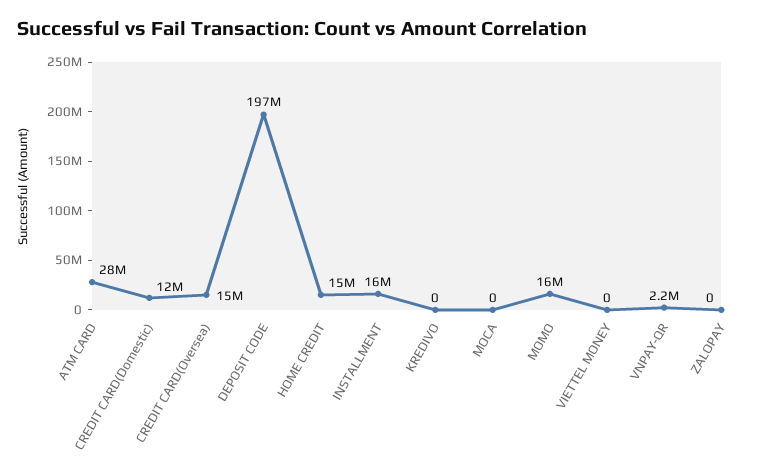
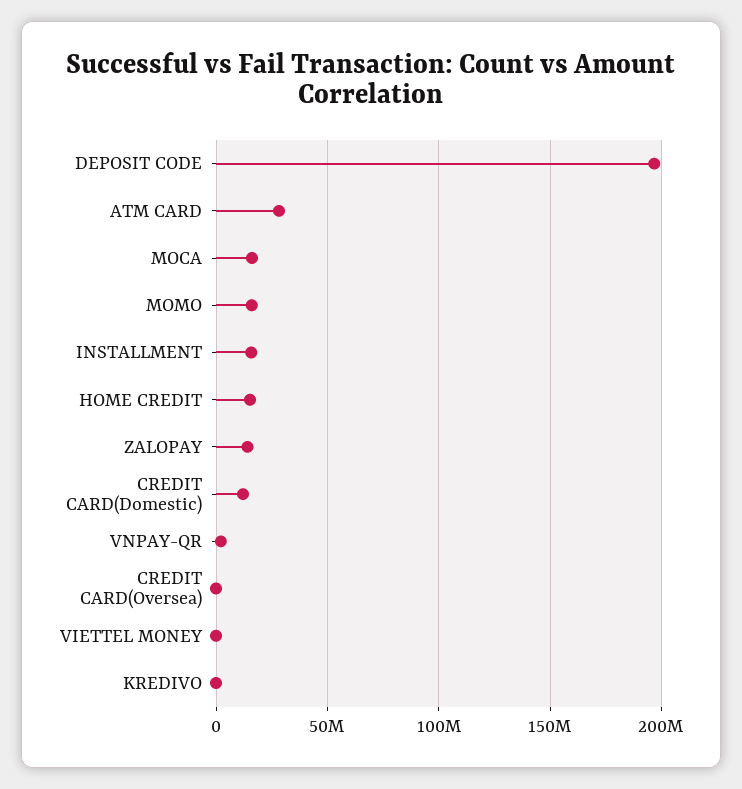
CREDIT CARD(Oversea): 15000000 -> 0
MOCA: 0 -> 15000000
ZALOPAY: 0 -> 15000000

